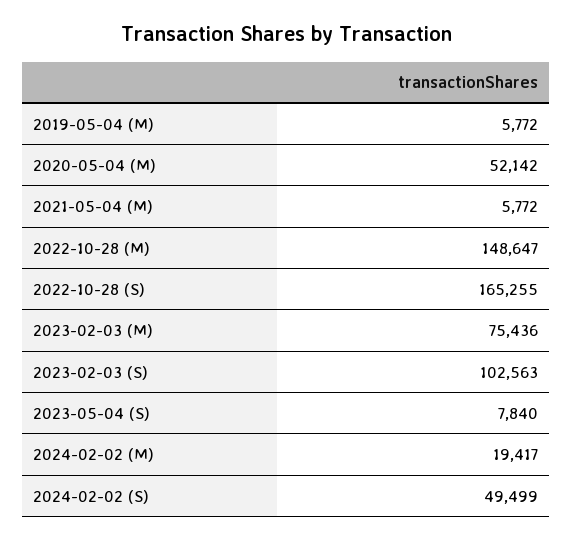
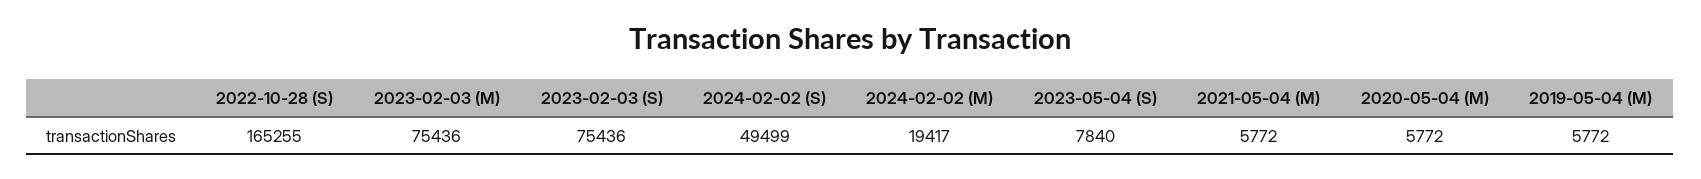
2020-05-04 (M): 52142 -> 5772
2022-10-28 (M): 148647 -> none
2023-02-03 (S): 102563 -> 75436

